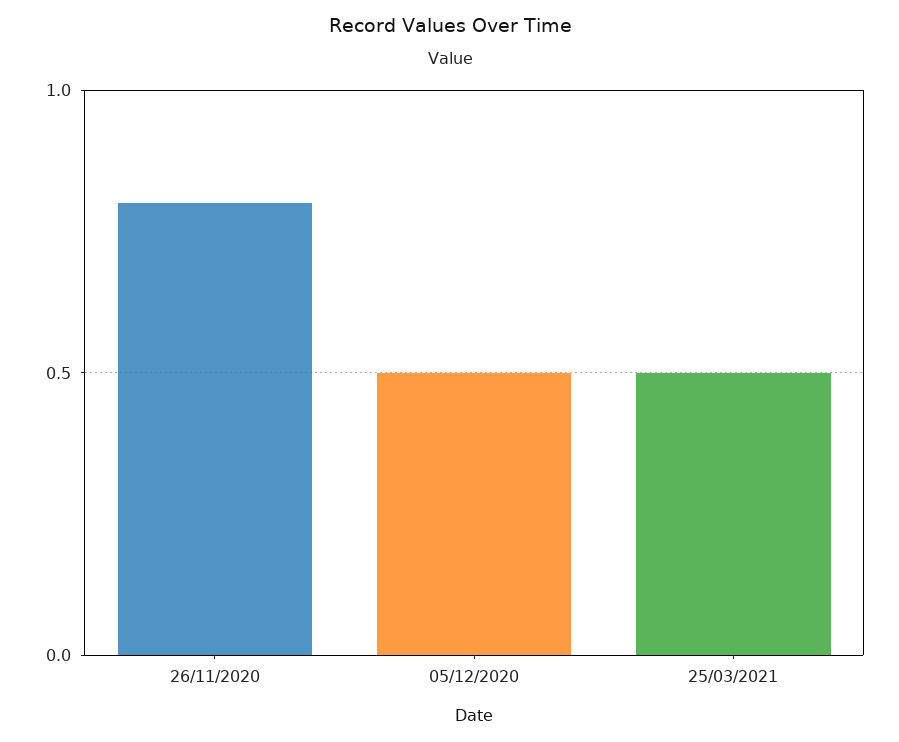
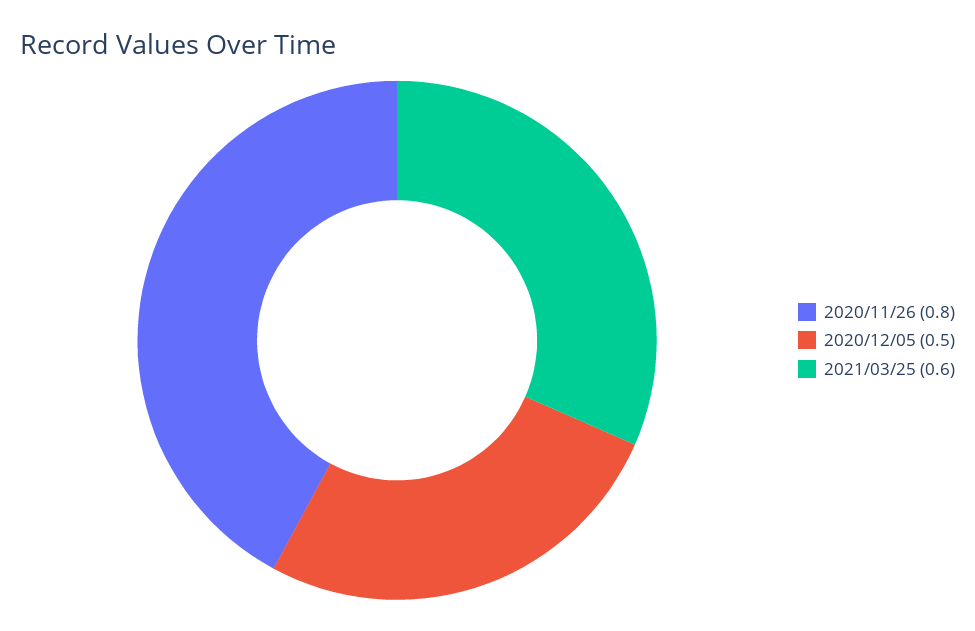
25/03/2021: 0.5 -> 0.6

